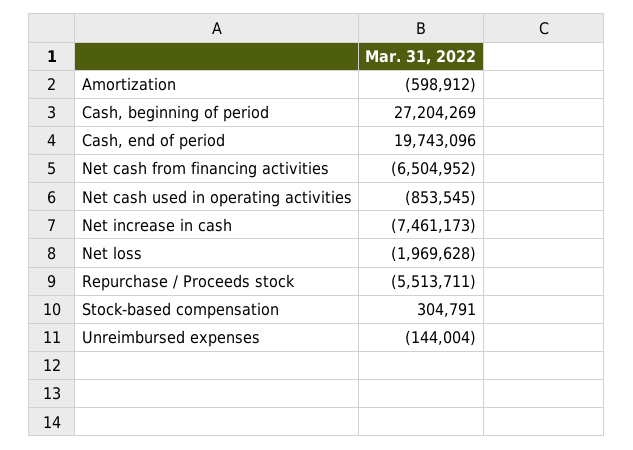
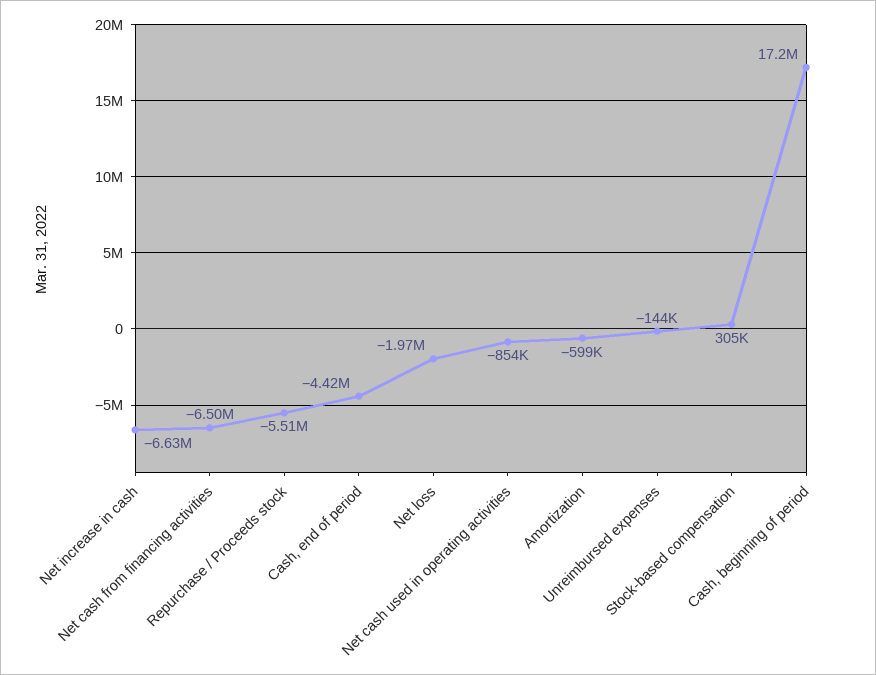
Cash, beginning of period: 27204269 -> 17200000
Cash, end of period: 19743096 -> -4420000
Net increase in cash: -7461173 -> -6630000

